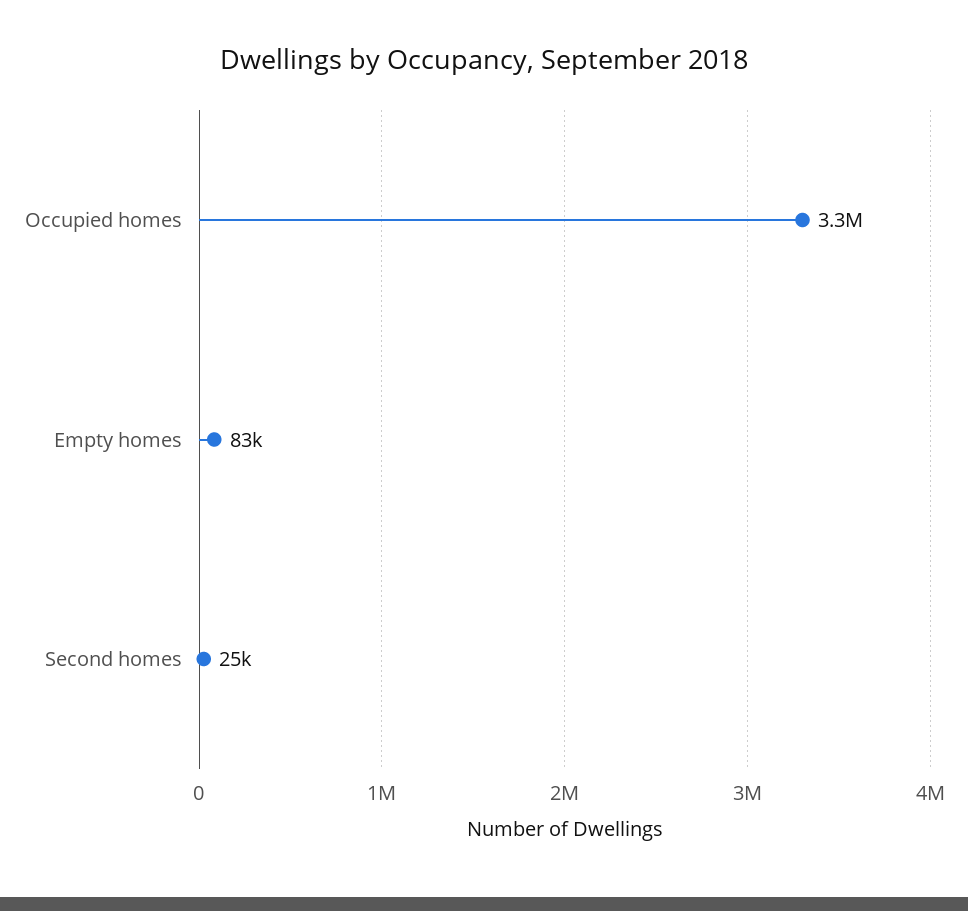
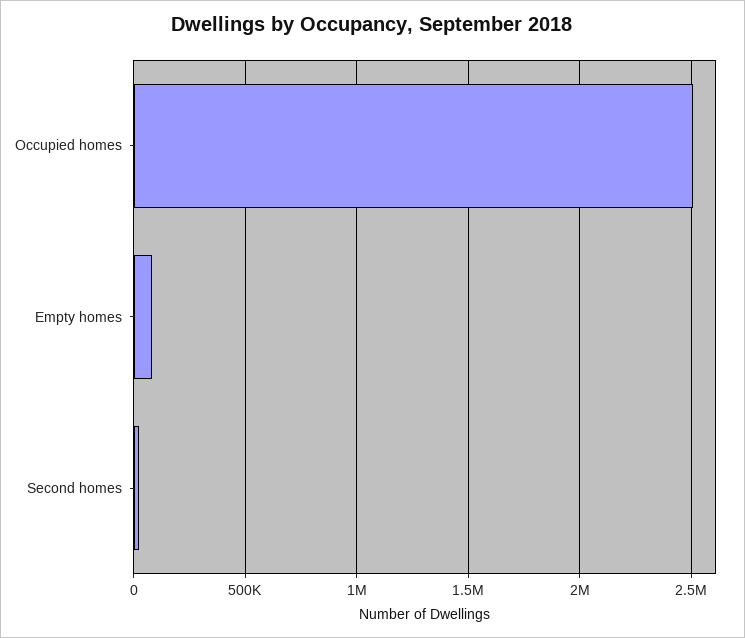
Occupied homes: 3300000 -> 2500000

